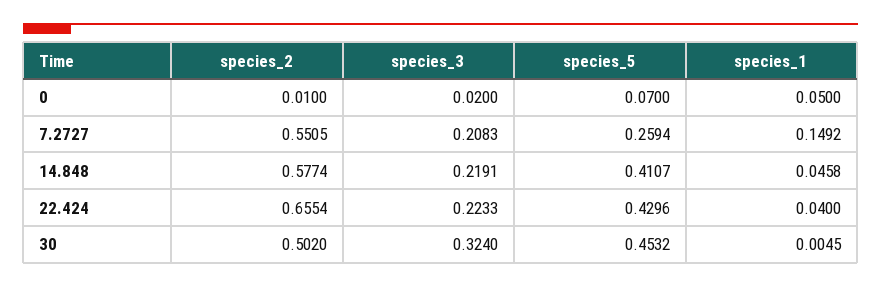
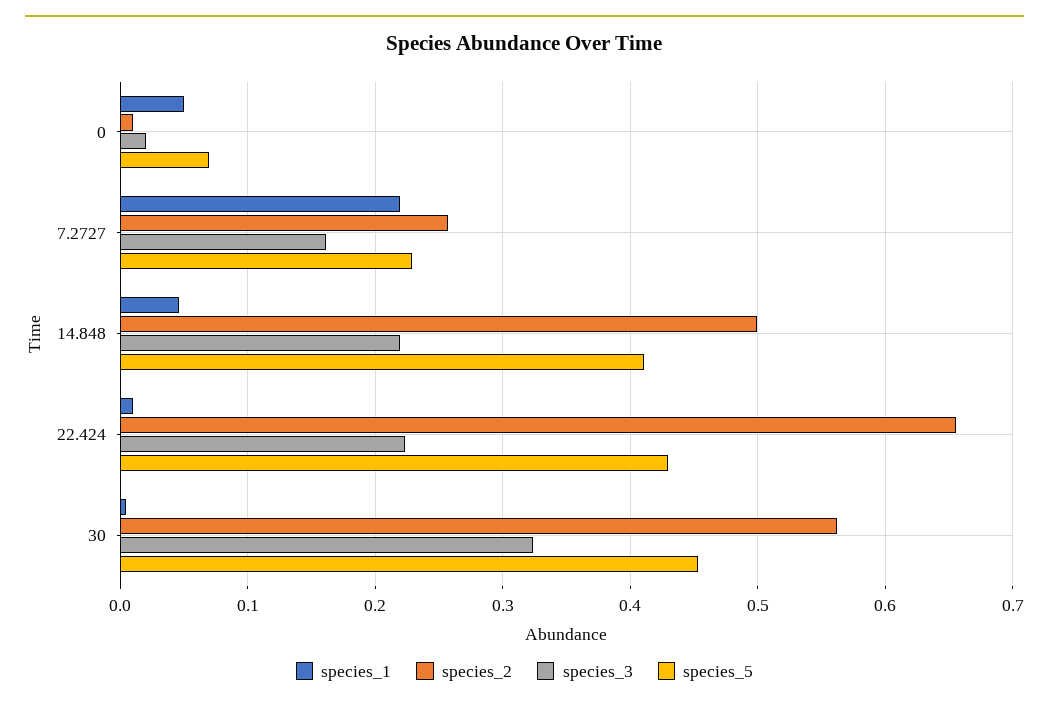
species_2, 7.2727: 0.5505 -> 0.26
species_3, 7.2727: 0.2083 -> 0.16
species_5, 7.2727: 0.2594 -> 0.23
species_1, 7.2727: 0.1492 -> 0.22
species_2, 14.848: 0.5774 -> 0.5
species_1, 22.424: 0.04 -> 0.01
species_2, 30: 0.502 -> 0.56

